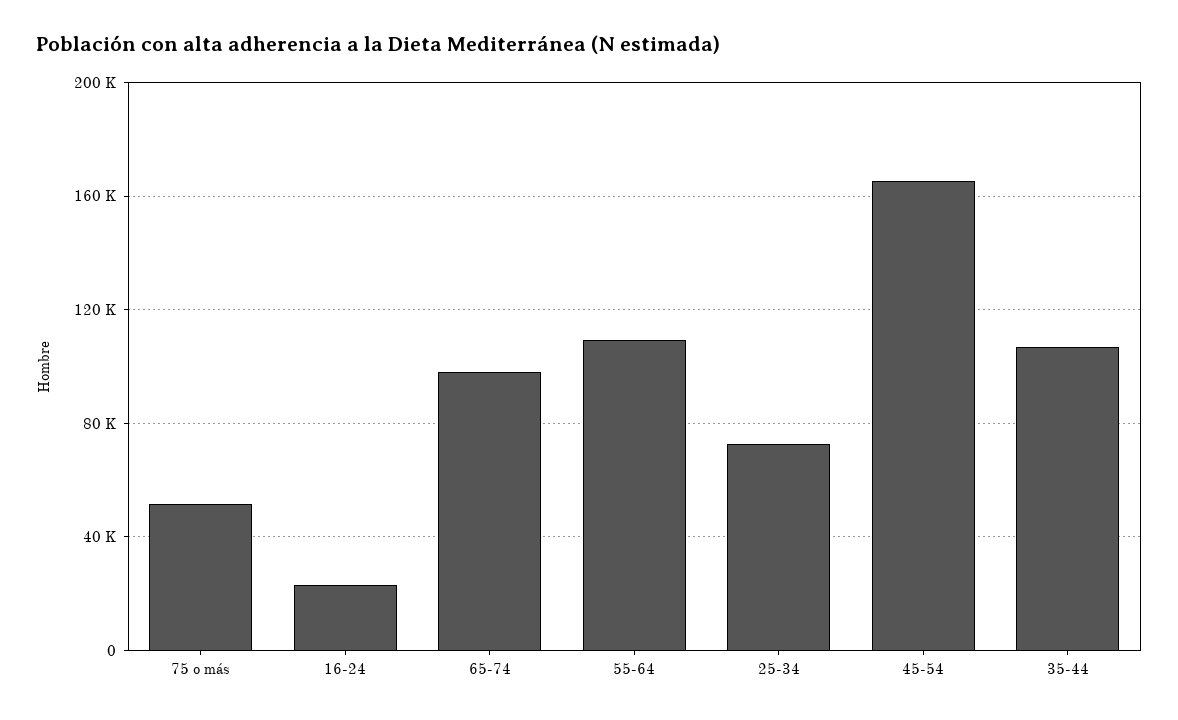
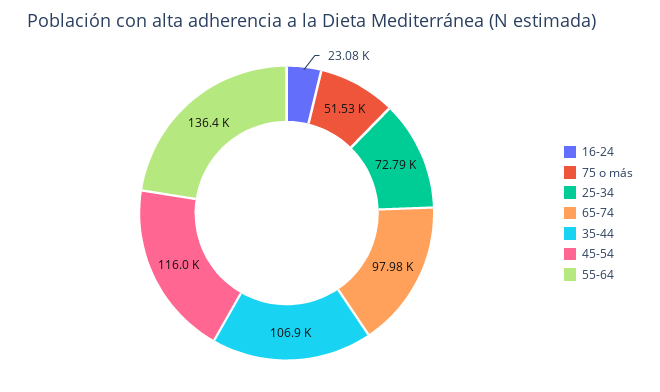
55-64: 110000 -> 136400
45-54: 165000 -> 116000

